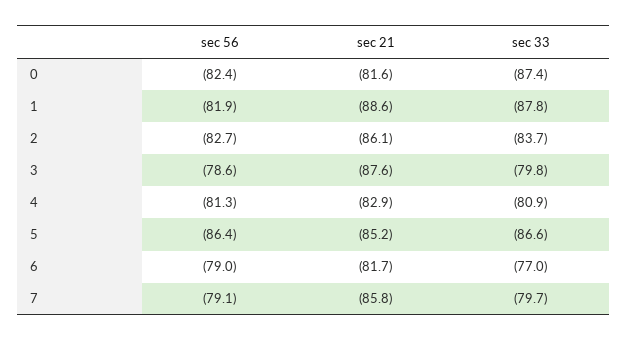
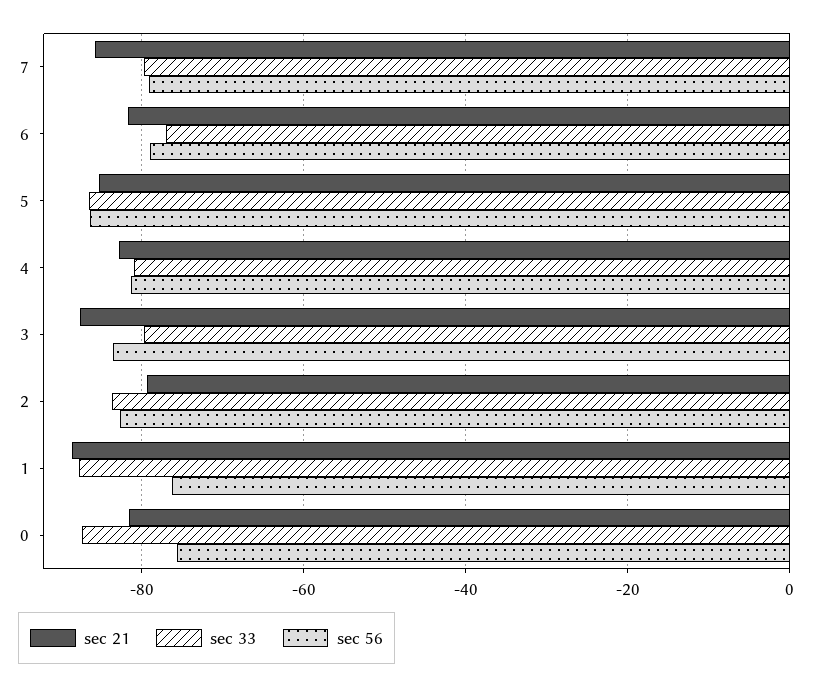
sec 56, 0: -82.4 -> -76
sec 56, 1: -81.9 -> -76
sec 21, 2: -86.1 -> -80
sec 56, 3: -78.6 -> -84

